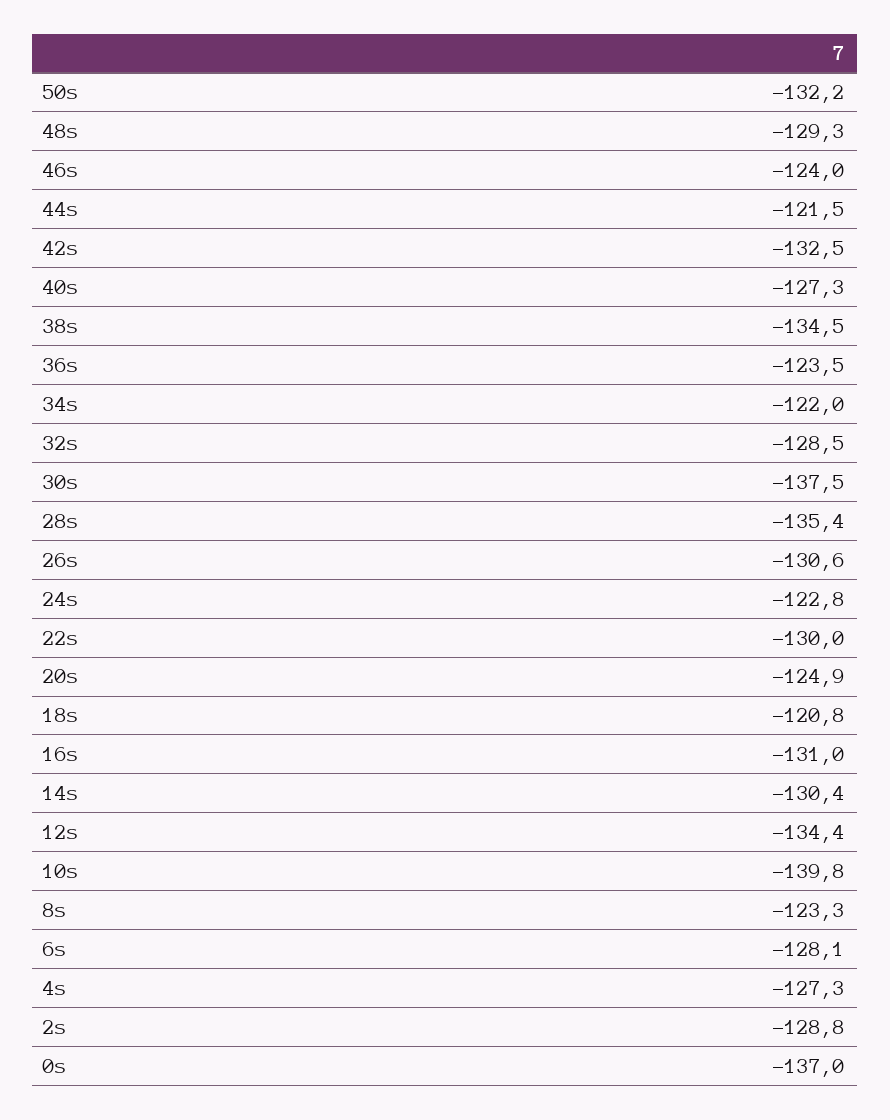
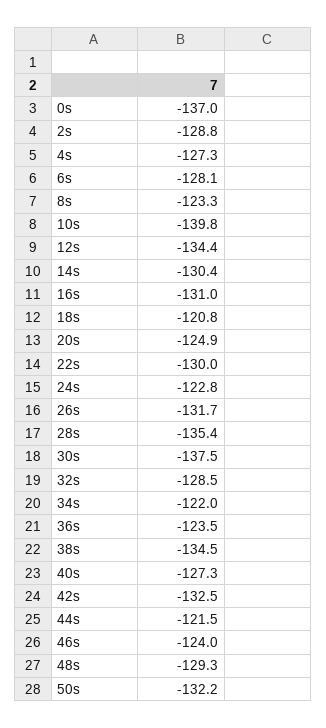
26s: -130.6 -> -131.7

